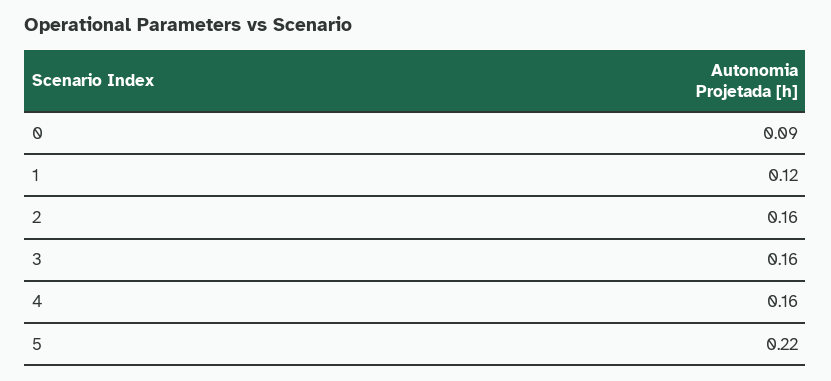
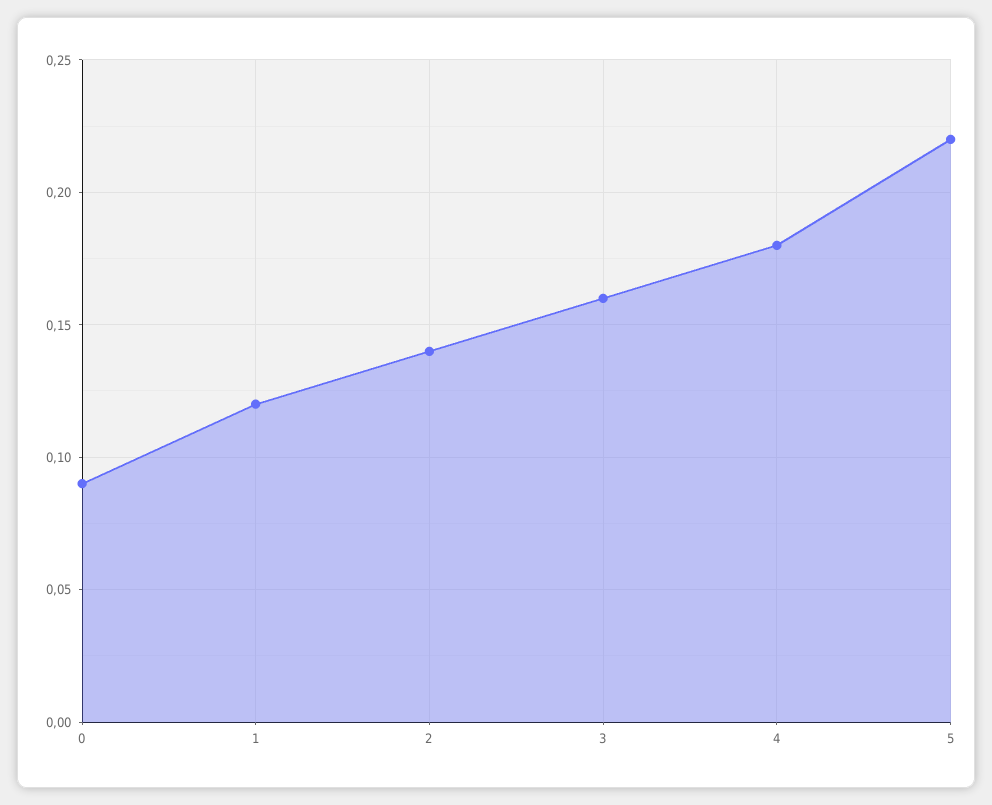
2: 0.16 -> 0.14
4: 0.16 -> 0.18

